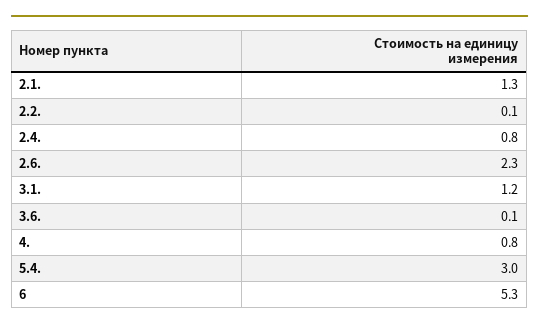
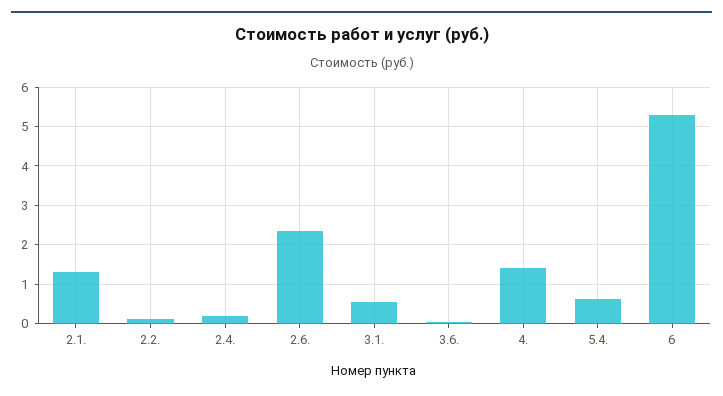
2.4.: 0.8 -> 0.2
3.1.: 1.2 -> 0.6
4.: 0.8 -> 1.4
5.4.: 3 -> 0.6

